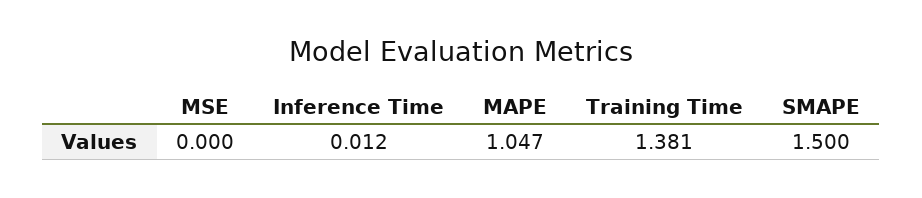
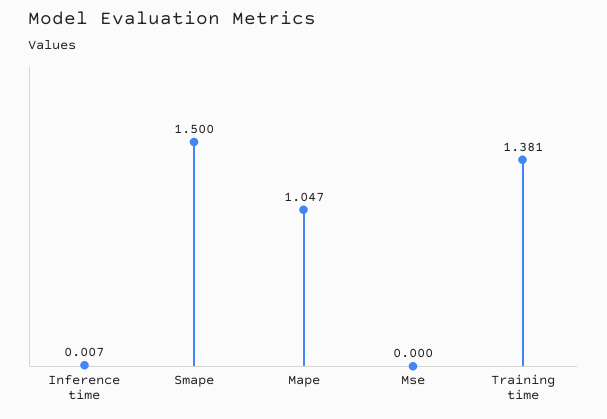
Inference Time: 0.012 -> 0.007

